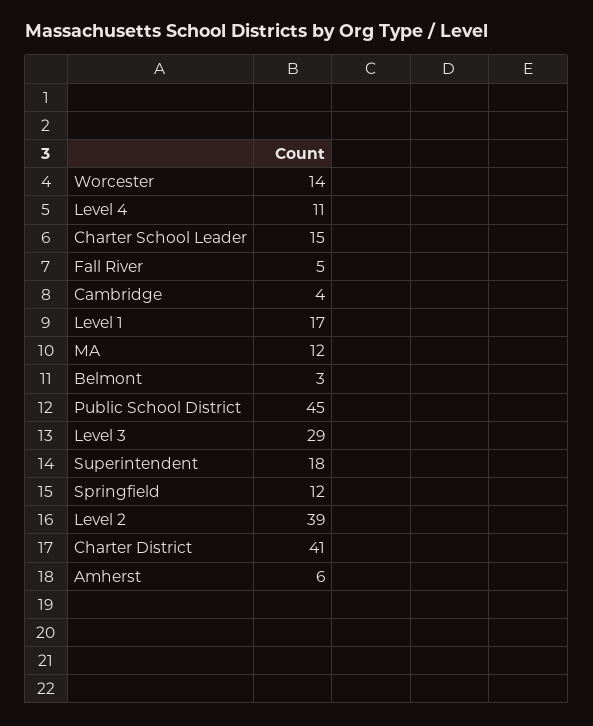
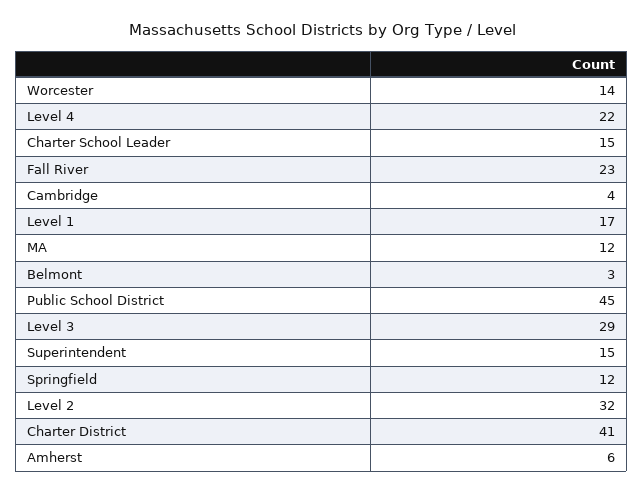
Level 4: 11 -> 22
Fall River: 5 -> 23
Superintendent: 18 -> 15
Level 2: 39 -> 32

